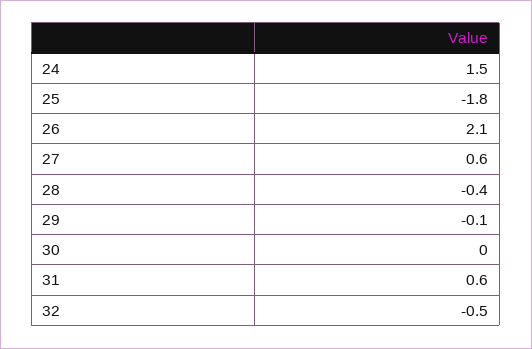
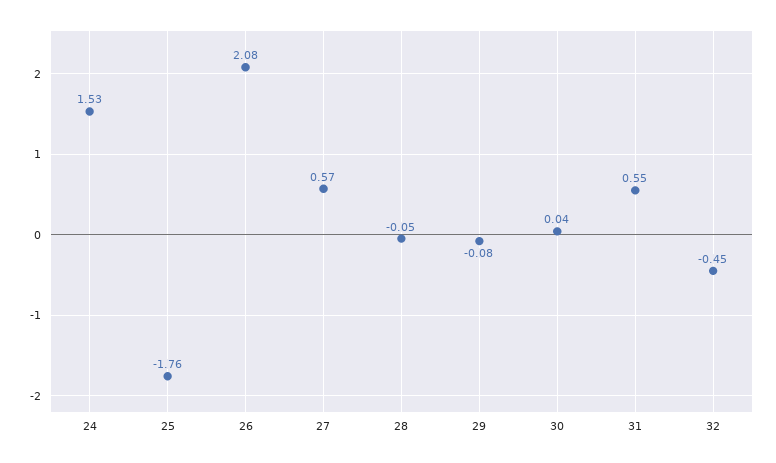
28: -0.4 -> -0.05

